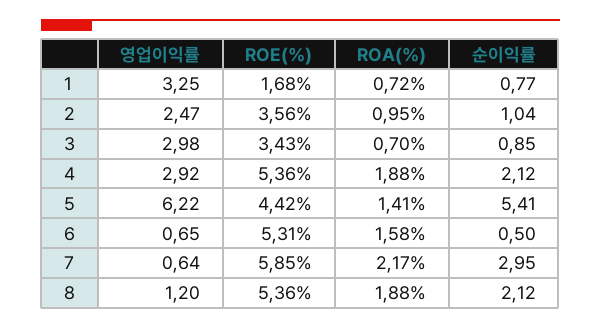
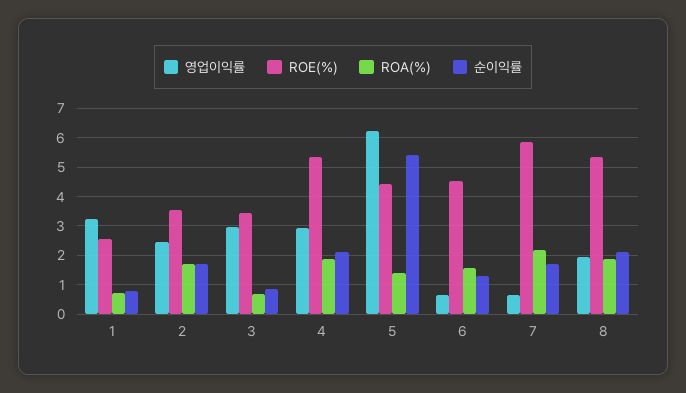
ROE(%), 1: 1.68 -> 2.5
ROA(%), 2: 0.95 -> 1.75
순이익률, 2: 1.04 -> 1.75
ROE(%), 6: 5.31 -> 4.5
순이익률, 6: 0.5 -> 1.25
순이익률, 7: 2.95 -> 1.75
영업이익률, 8: 1.2 -> 2

